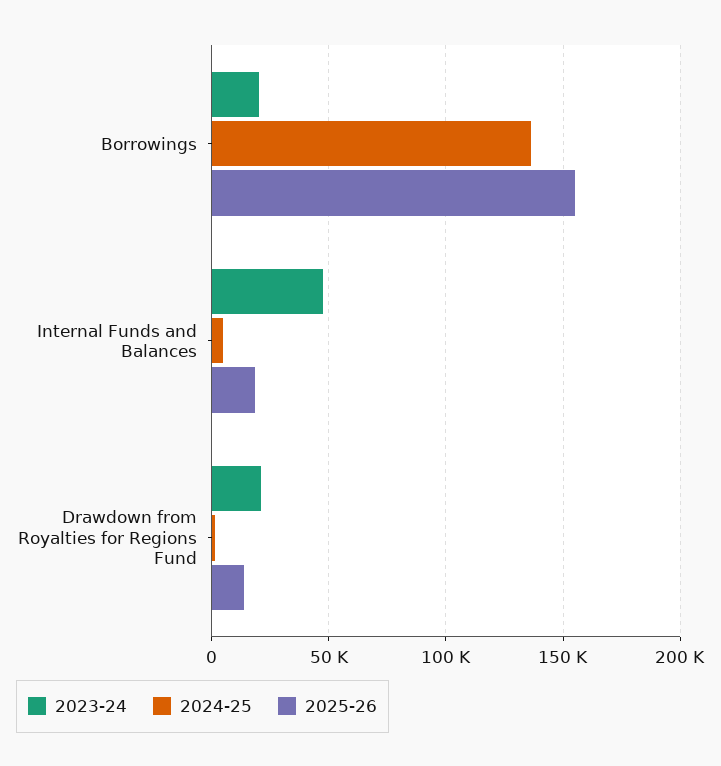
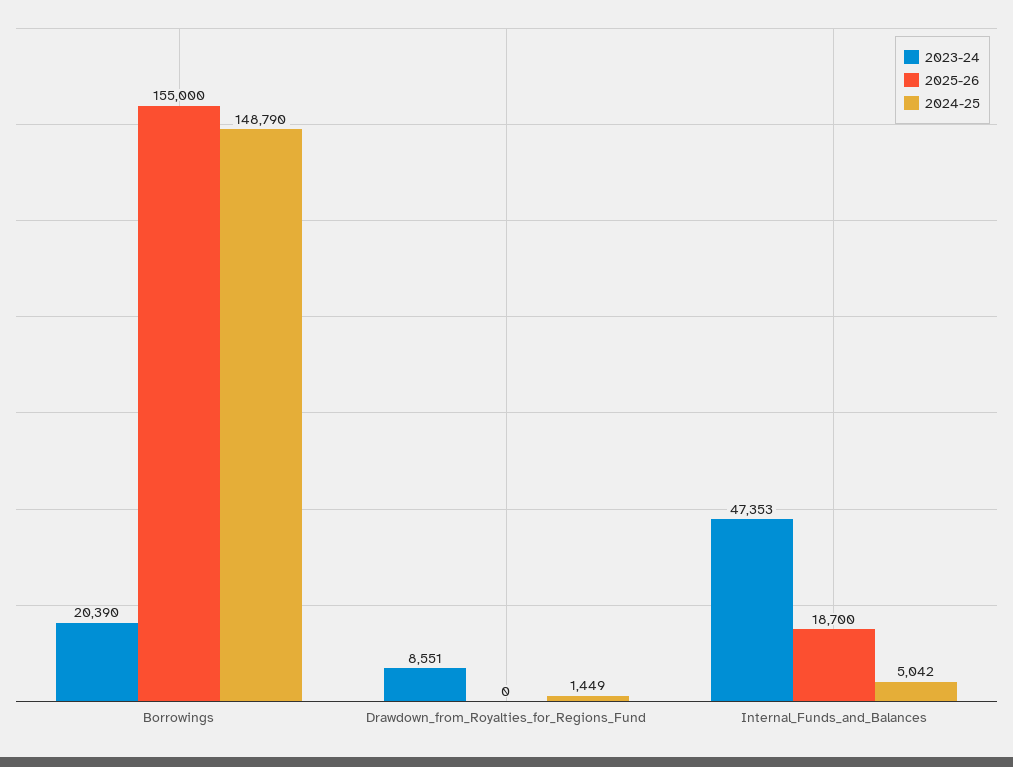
2024-25, Borrowings: 135000 -> 148790
2023-24, Drawdown from Royalties for Regions Fund: 20000 -> 8551
2025-26, Drawdown from Royalties for Regions Fund: 15000 -> 0

